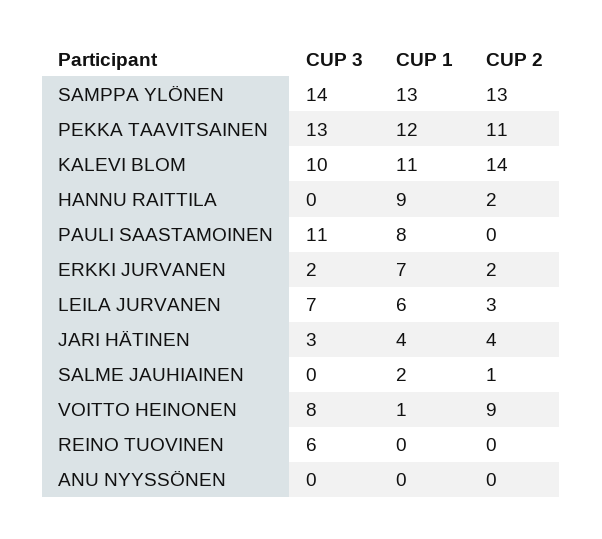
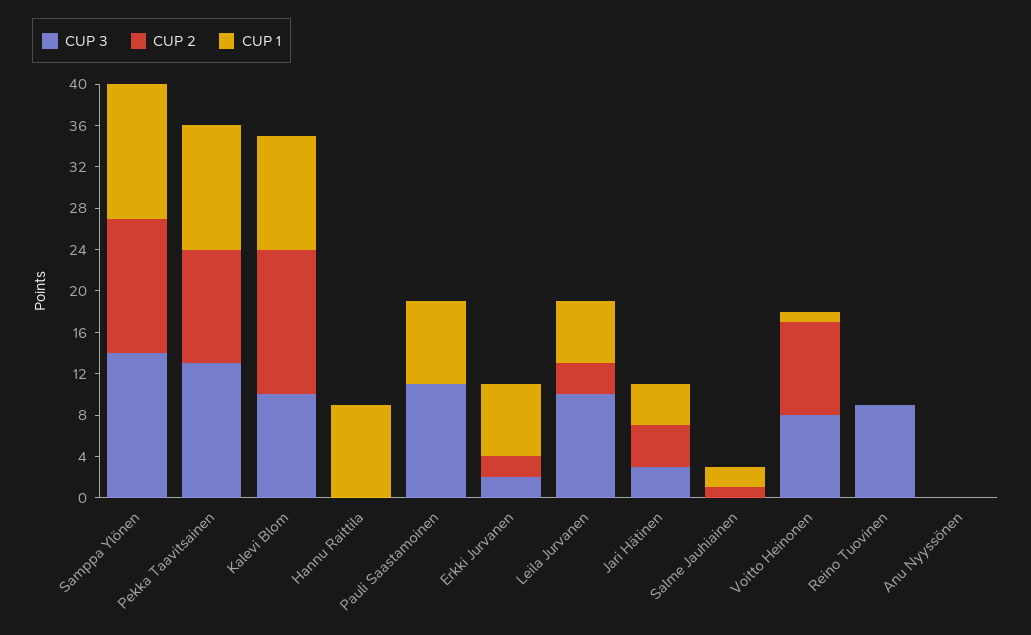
CUP 2, HANNU RAITTILA: 2 -> 0
CUP 3, LEILA JURVANEN: 7 -> 10
CUP 3, REINO TUOVINEN: 6 -> 9

